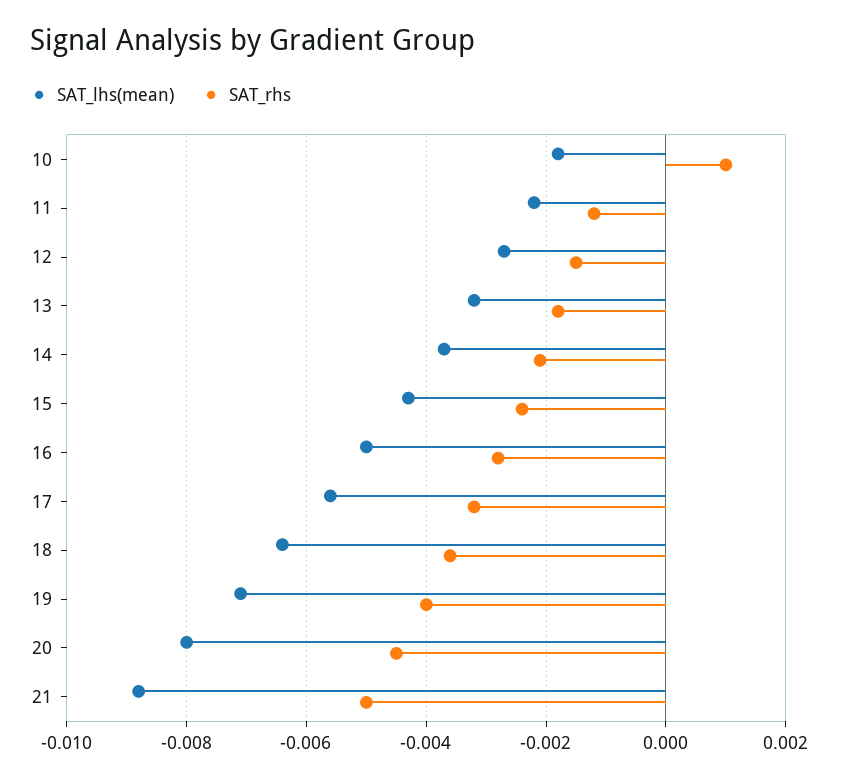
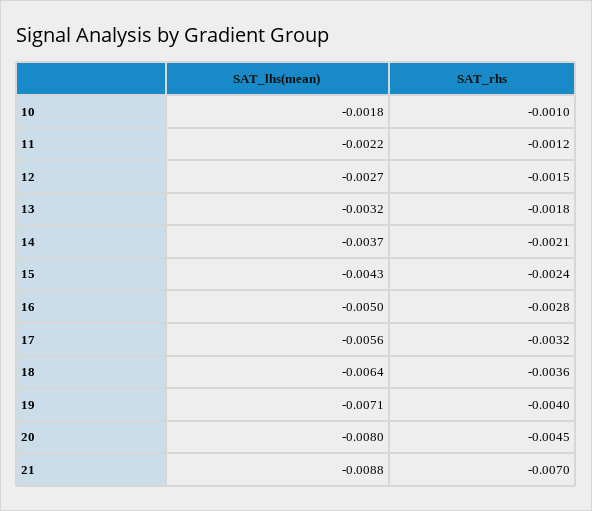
SAT_rhs, 10: 0.001 -> -0.001
SAT_rhs, 21: -0.005 -> -0.007

